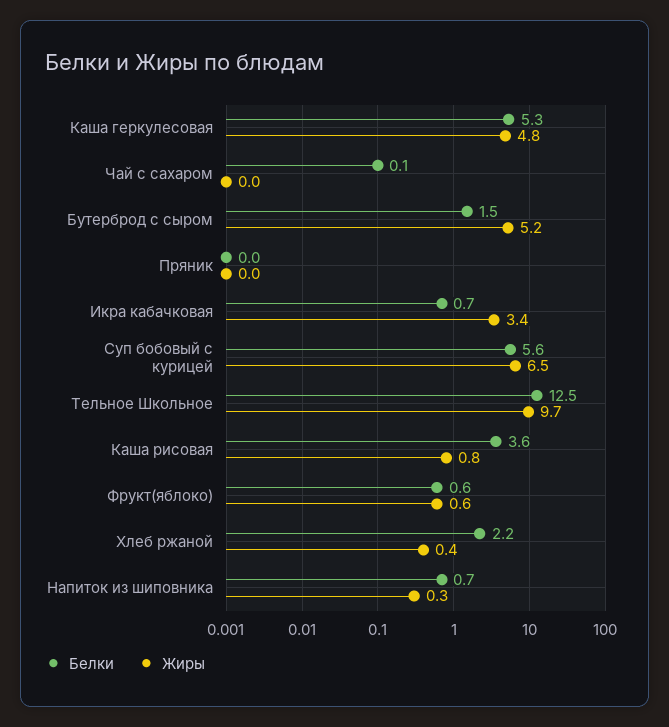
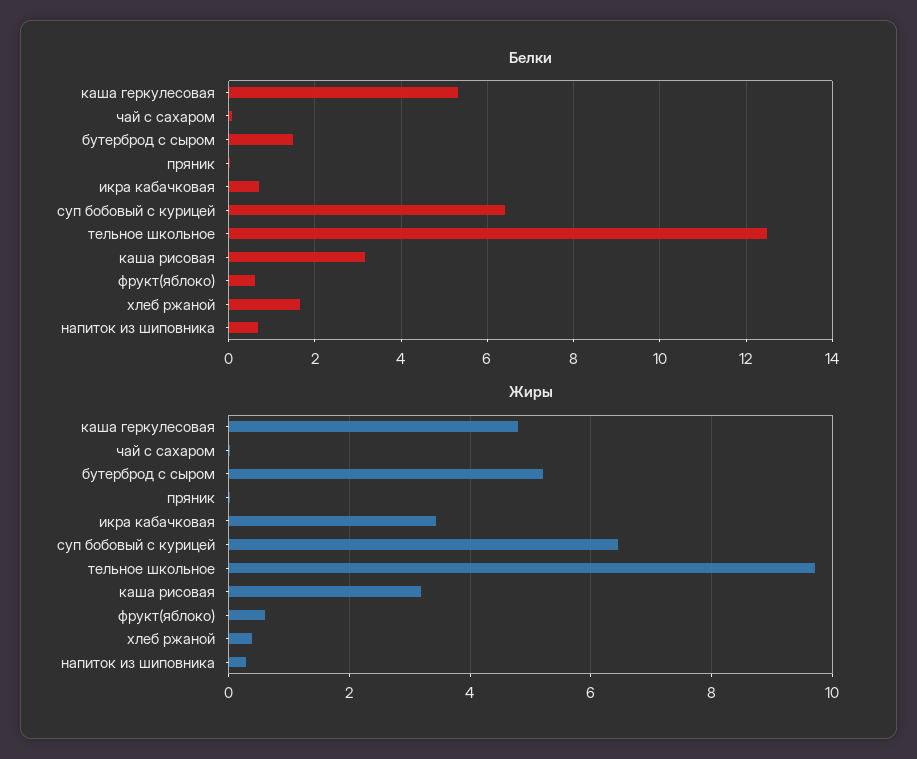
Белки, Суп бобовый с курицей: 5.6 -> 6.4
Белки, Каша рисовая: 3.6 -> 3.2
Жиры, Каша рисовая: 0.8 -> 3.2
Белки, Хлеб ржаной: 2.2 -> 1.6

